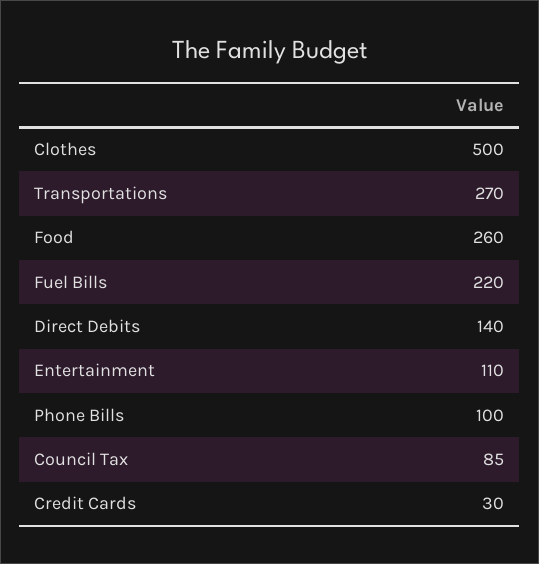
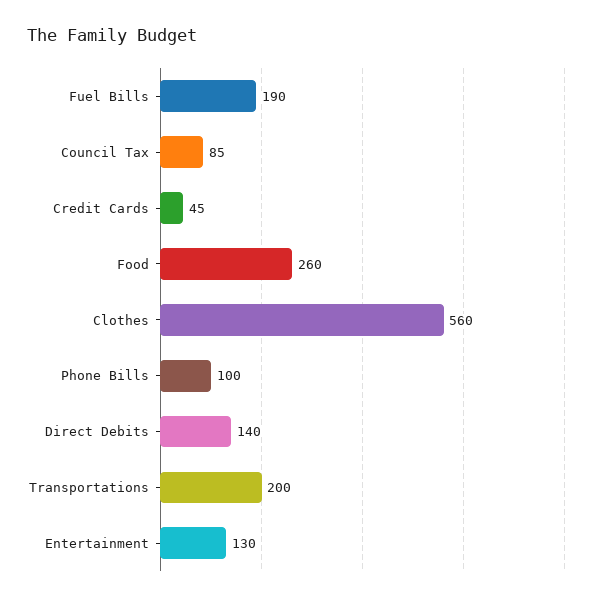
Clothes: 500 -> 560
Transportations: 270 -> 200
Fuel Bills: 220 -> 190
Entertainment: 110 -> 130
Credit Cards: 30 -> 45

